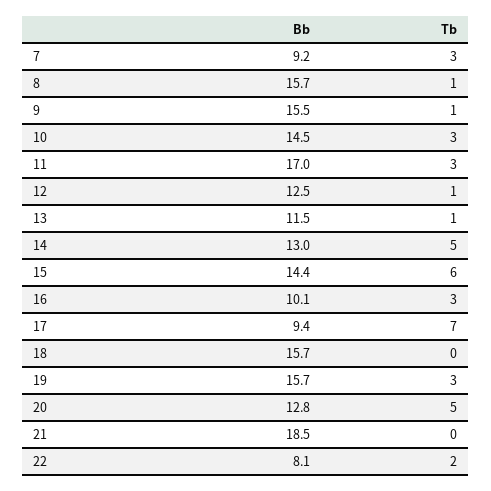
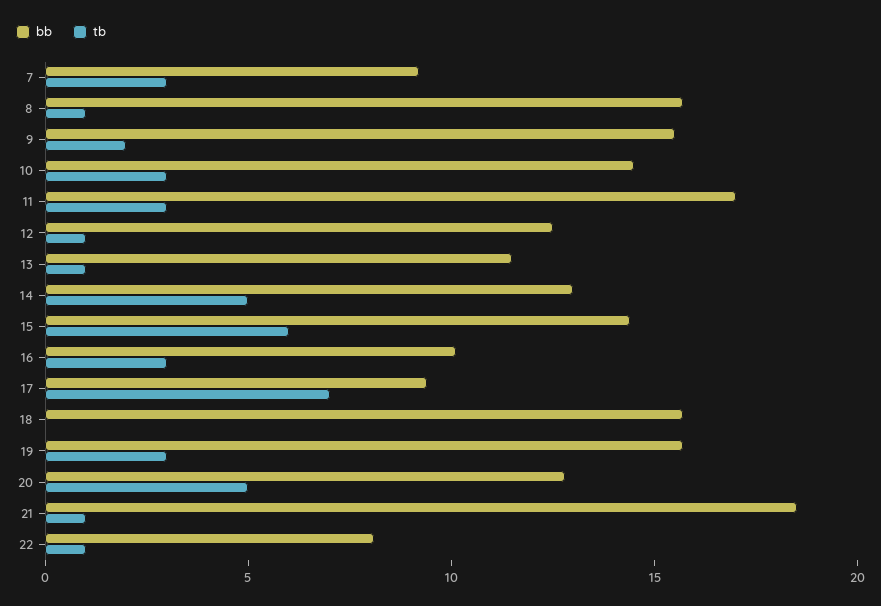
Tb, 9: 1 -> 2
Tb, 21: 0 -> 1
Tb, 22: 2 -> 1

